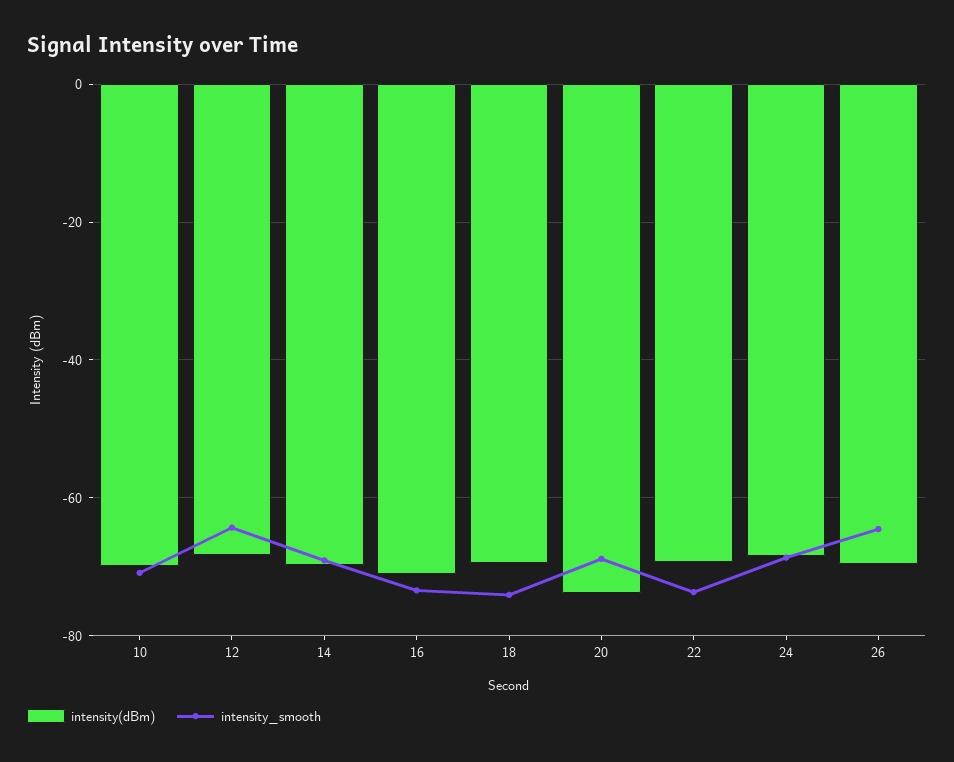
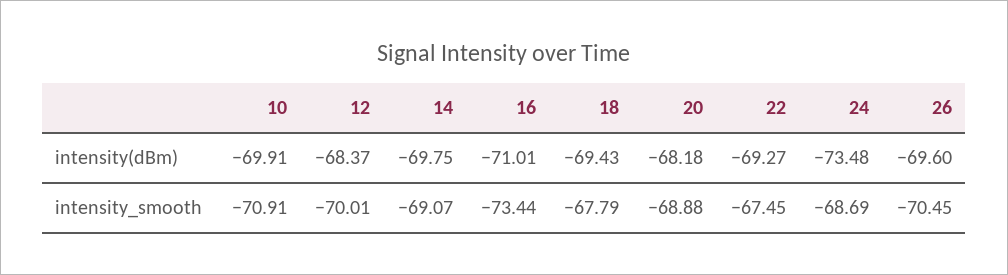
intensity_smooth, 12: -64 -> -70.01
intensity_smooth, 18: -74 -> -67.79
intensity(dBm), 20: -74 -> -68.18
intensity_smooth, 22: -74 -> -67.45
intensity(dBm), 24: -68 -> -73.48
intensity_smooth, 26: -64 -> -70.45

